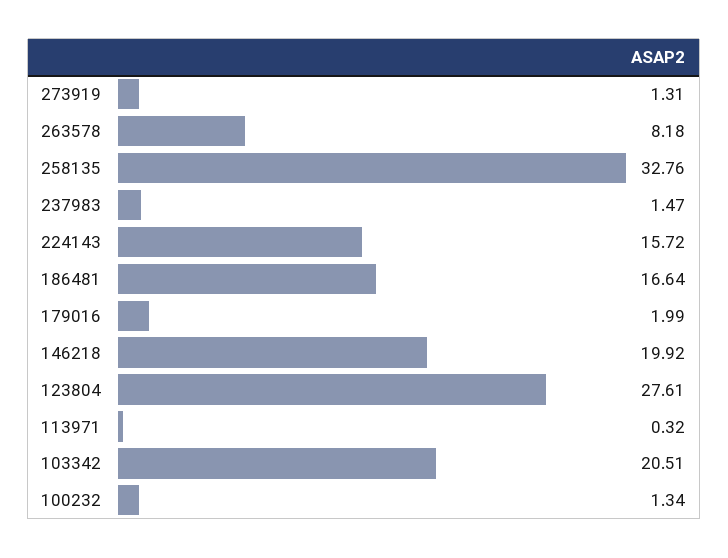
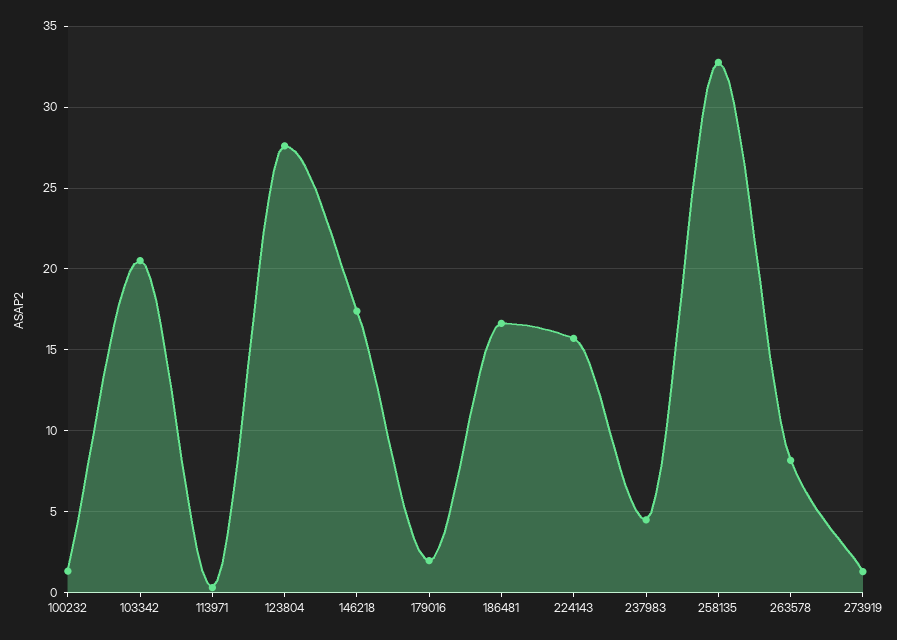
237983: 1.47 -> 4.5
146218: 19.92 -> 17.5

